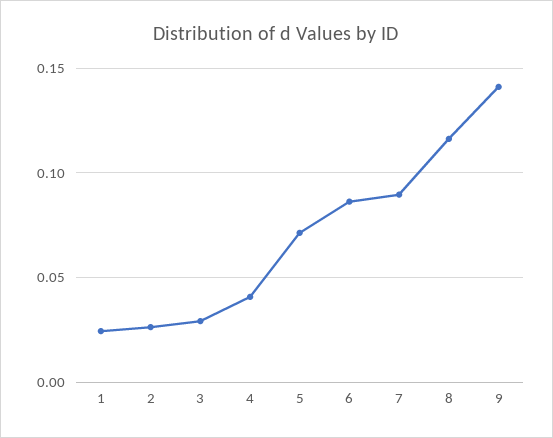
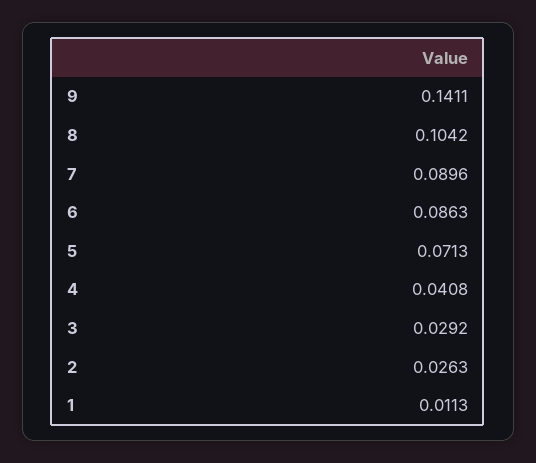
1: 0.025 -> 0.0113
8: 0.115 -> 0.1042

